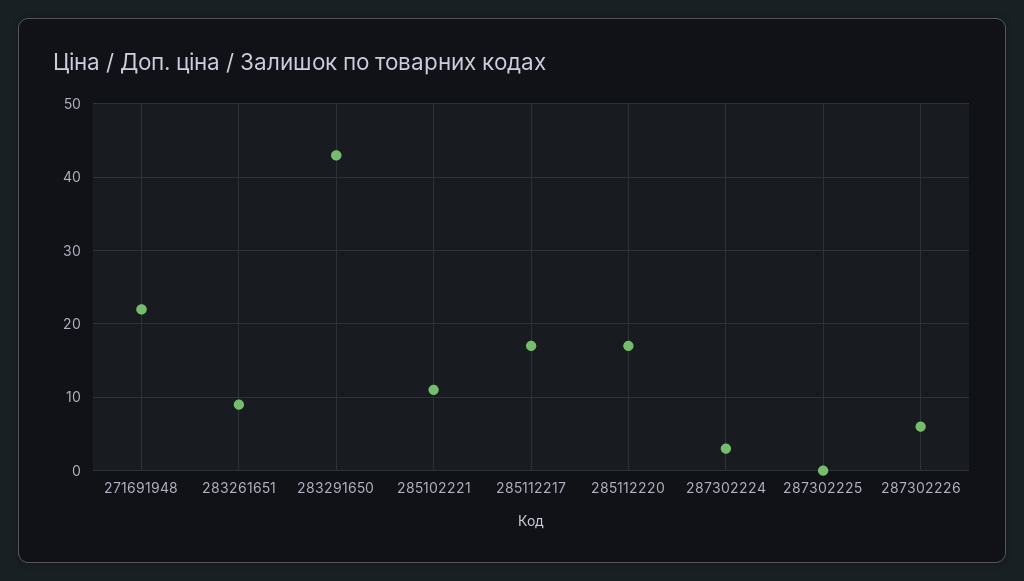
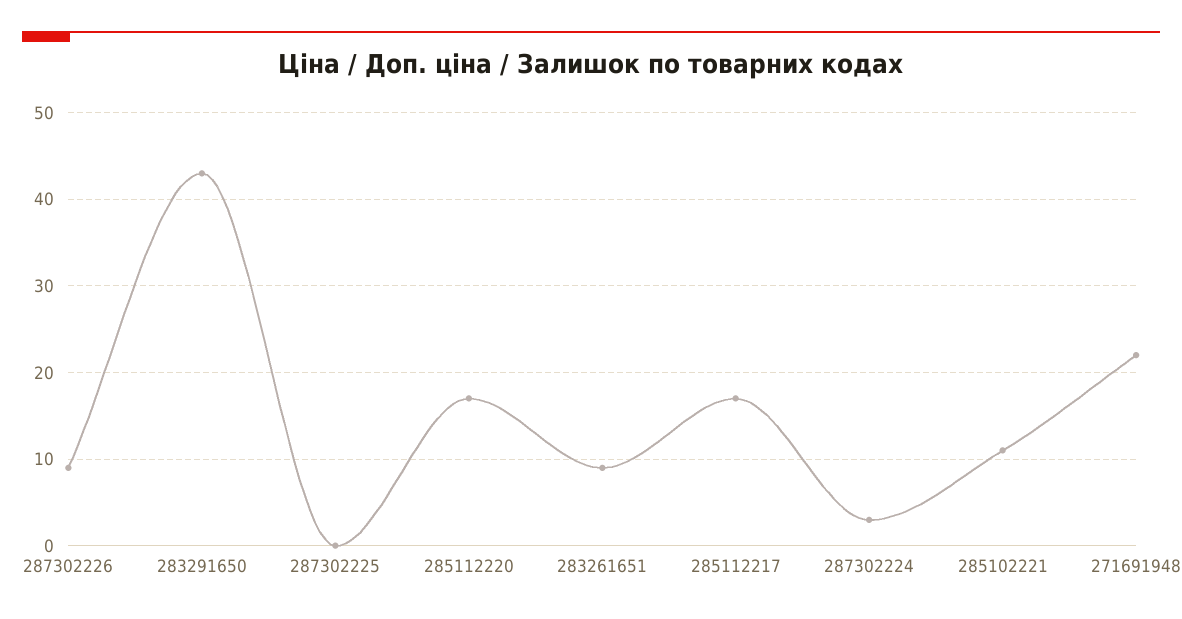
287302226: 6 -> 9

